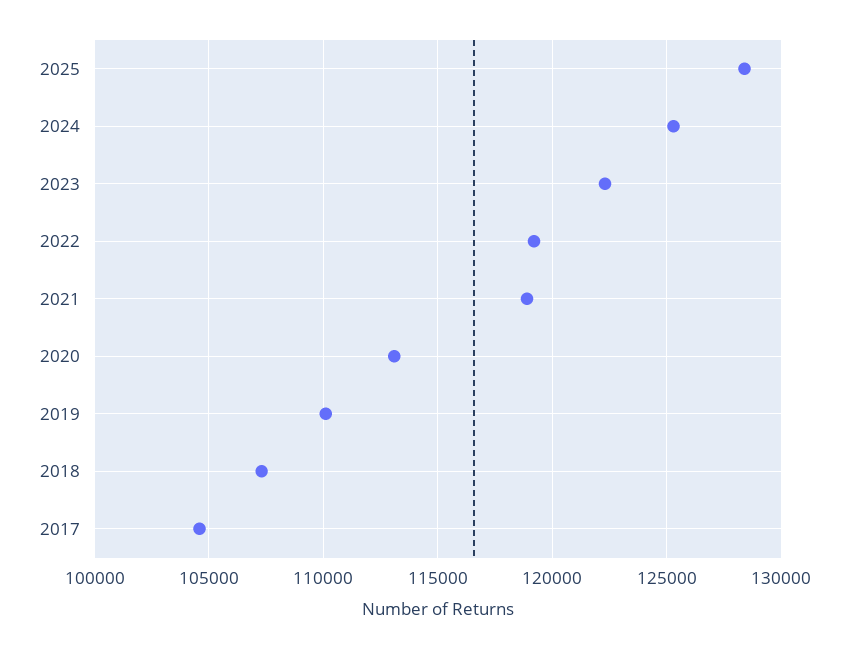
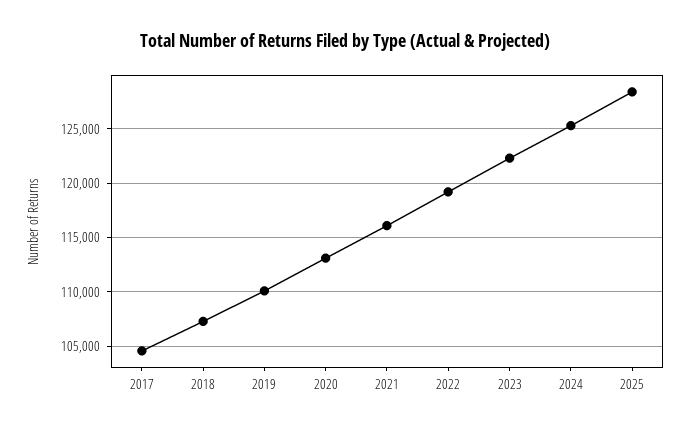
2021: 119000 -> 116000

